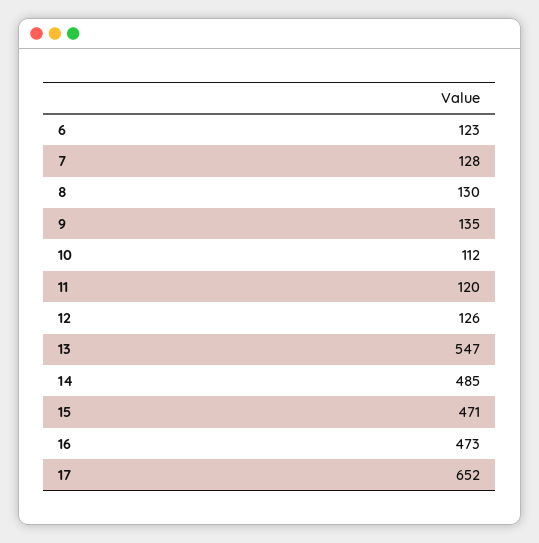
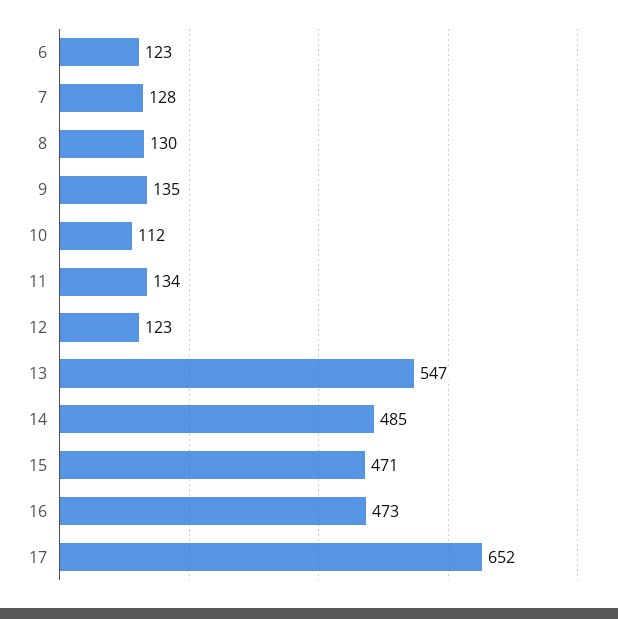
11: 120 -> 134
12: 126 -> 123

